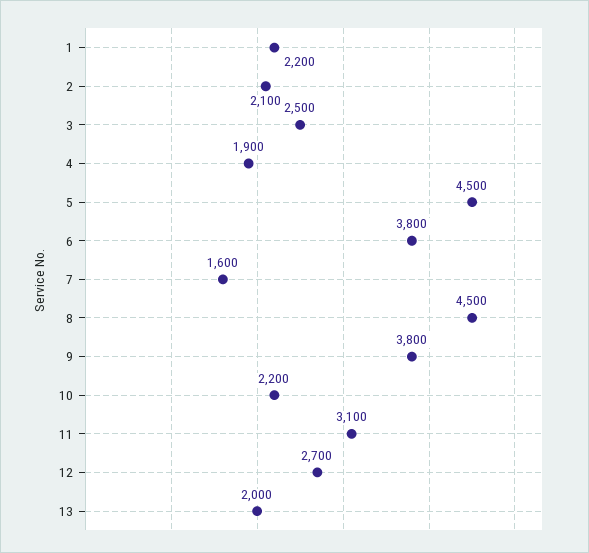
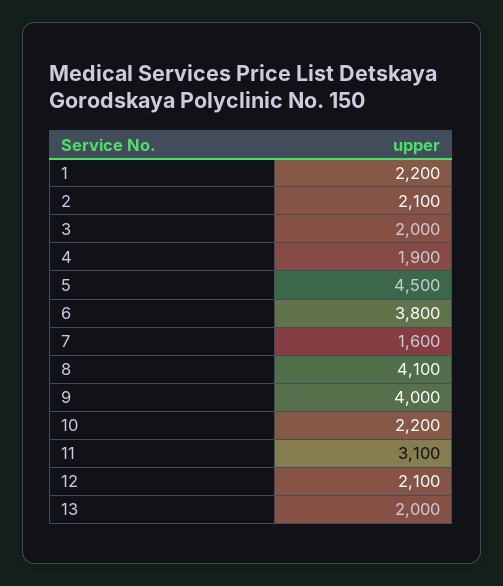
3: 2500 -> 2000
8: 4500 -> 4100
9: 3800 -> 4000
12: 2700 -> 2100

